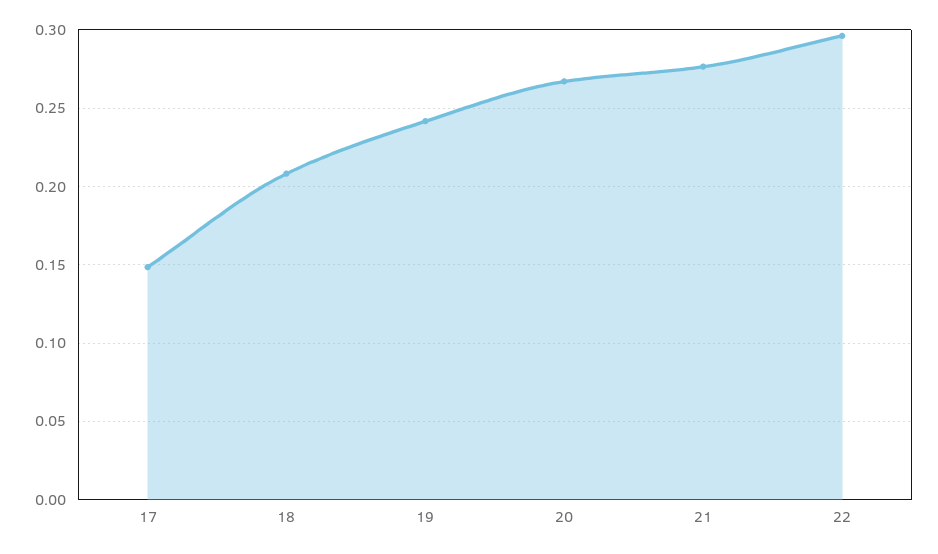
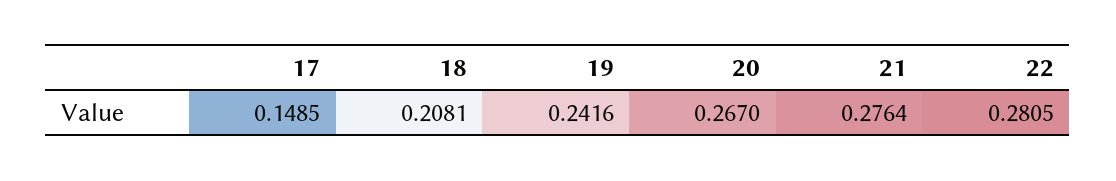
22: 0.295 -> 0.2805

